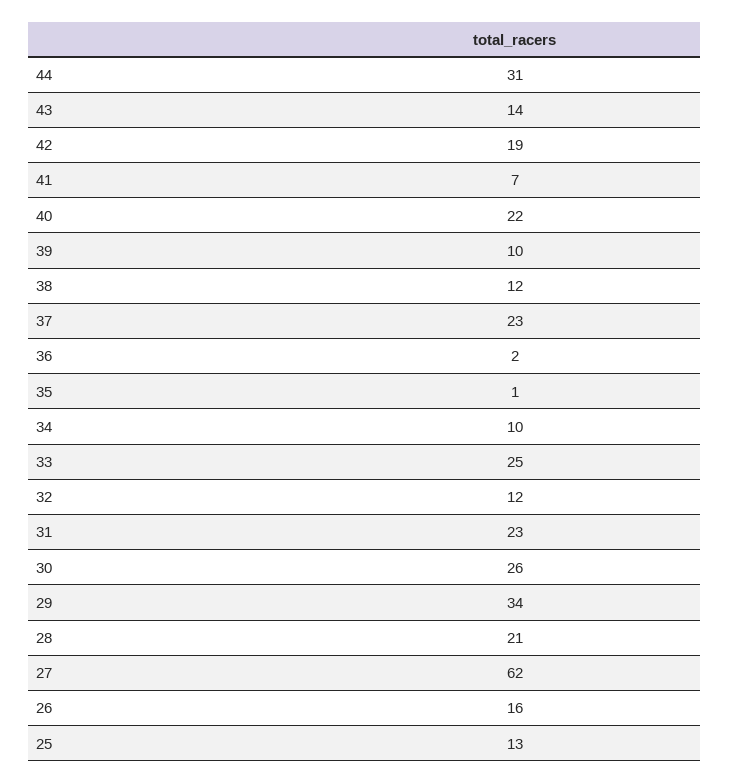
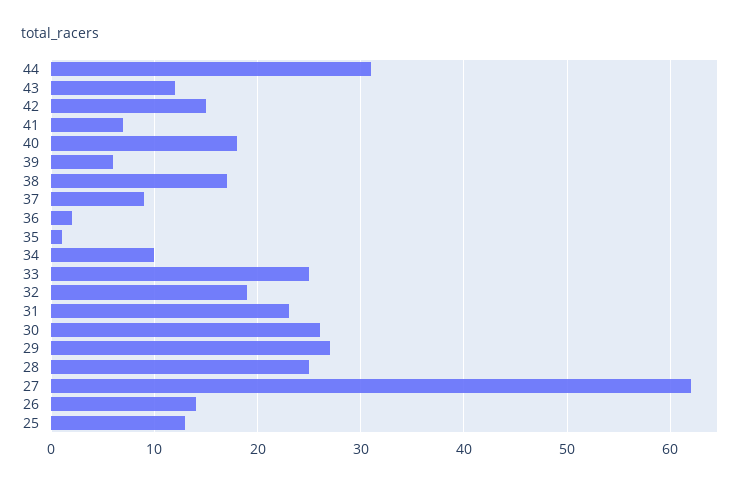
43: 14 -> 12
42: 19 -> 15
40: 22 -> 18
39: 10 -> 6
38: 12 -> 17
37: 23 -> 9
32: 12 -> 19
29: 34 -> 27
28: 21 -> 25
26: 16 -> 14

